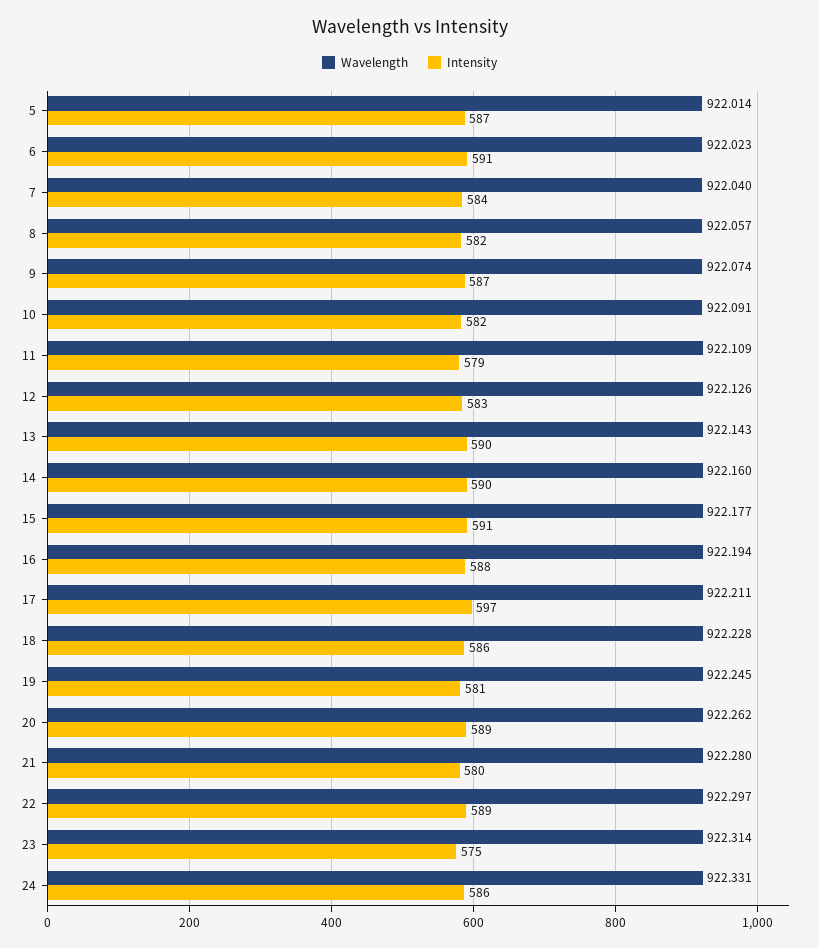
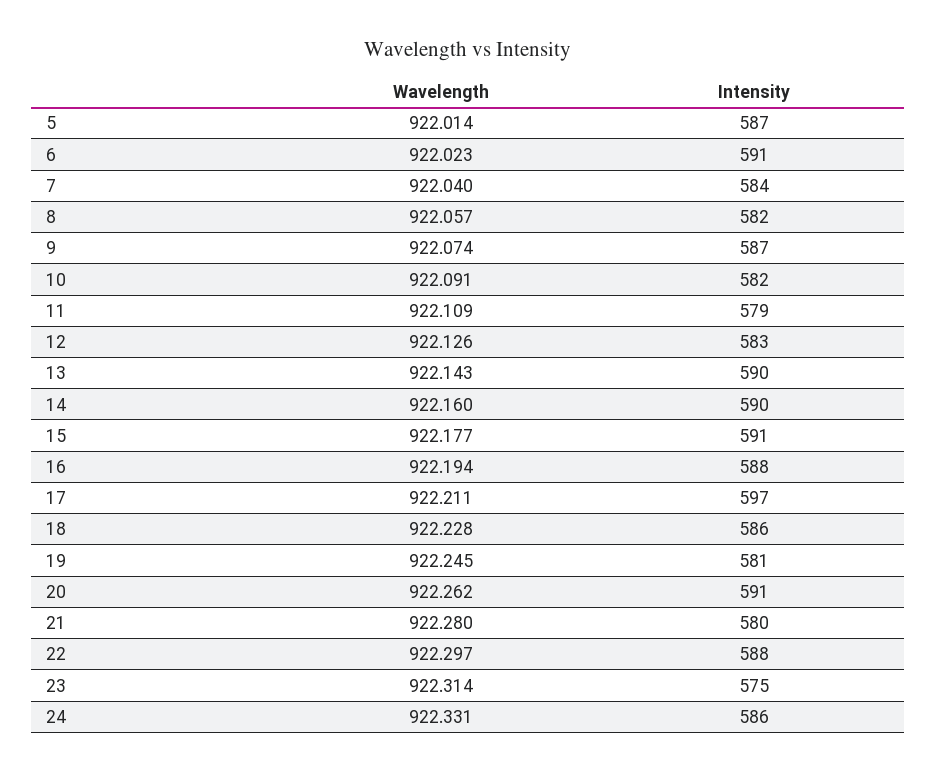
Intensity, 20: 589 -> 591
Intensity, 22: 589 -> 588

